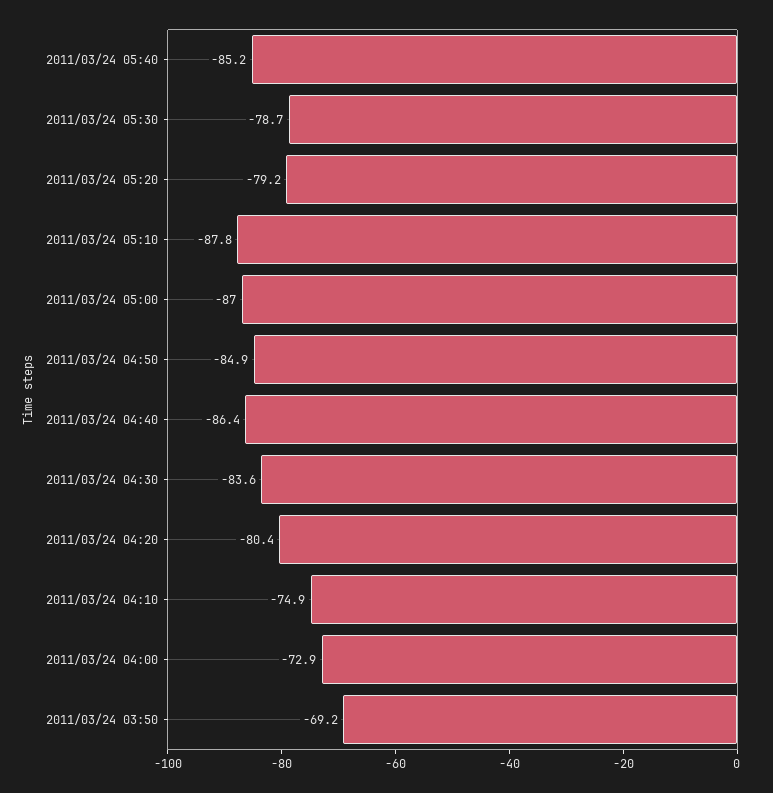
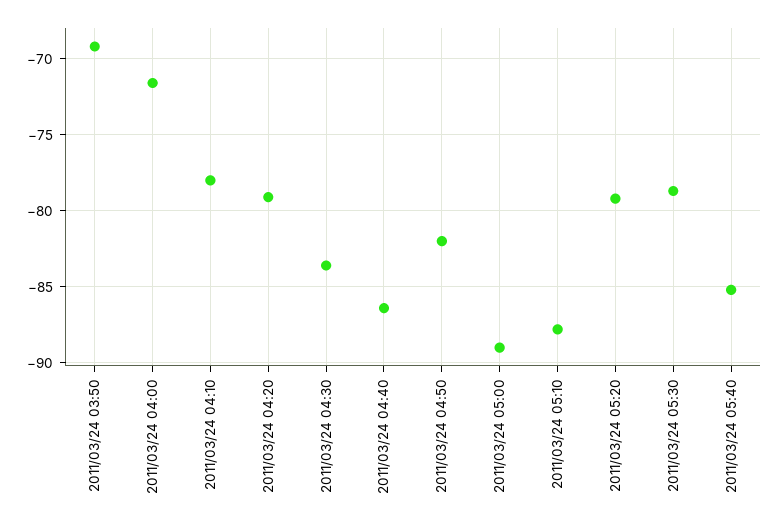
2011/03/24 05:00: -87 -> -89
2011/03/24 04:50: -84.9 -> -82
2011/03/24 04:20: -80.4 -> -79
2011/03/24 04:10: -74.9 -> -78
2011/03/24 04:00: -72.9 -> -71.5

